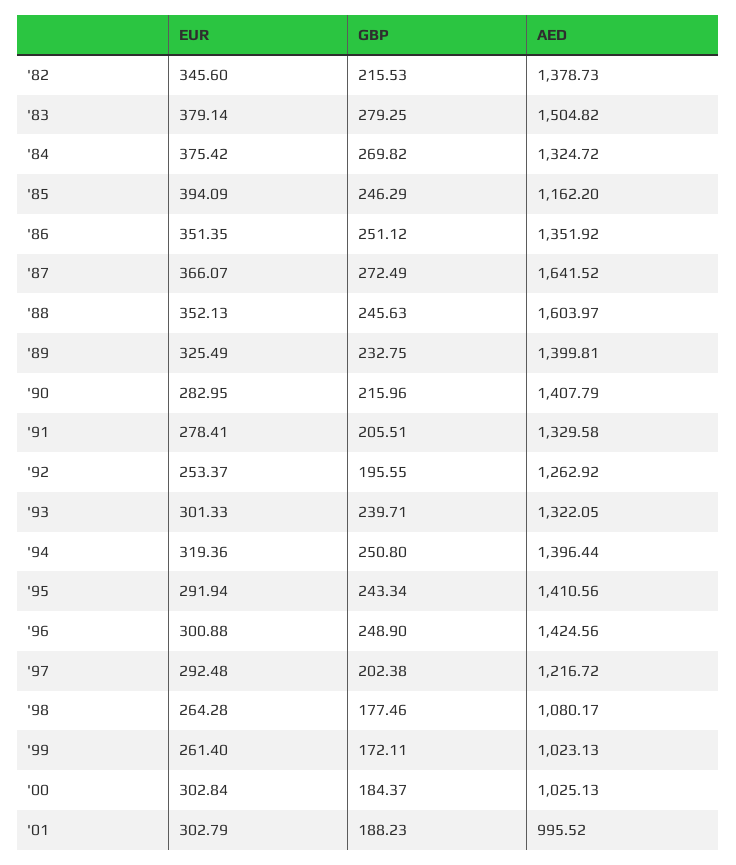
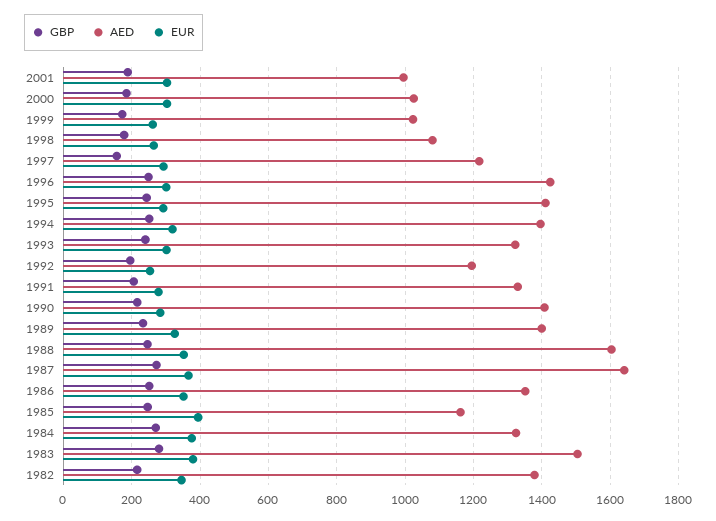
AED, '92: 1262.92 -> 1200
GBP, '97: 202.38 -> 160

